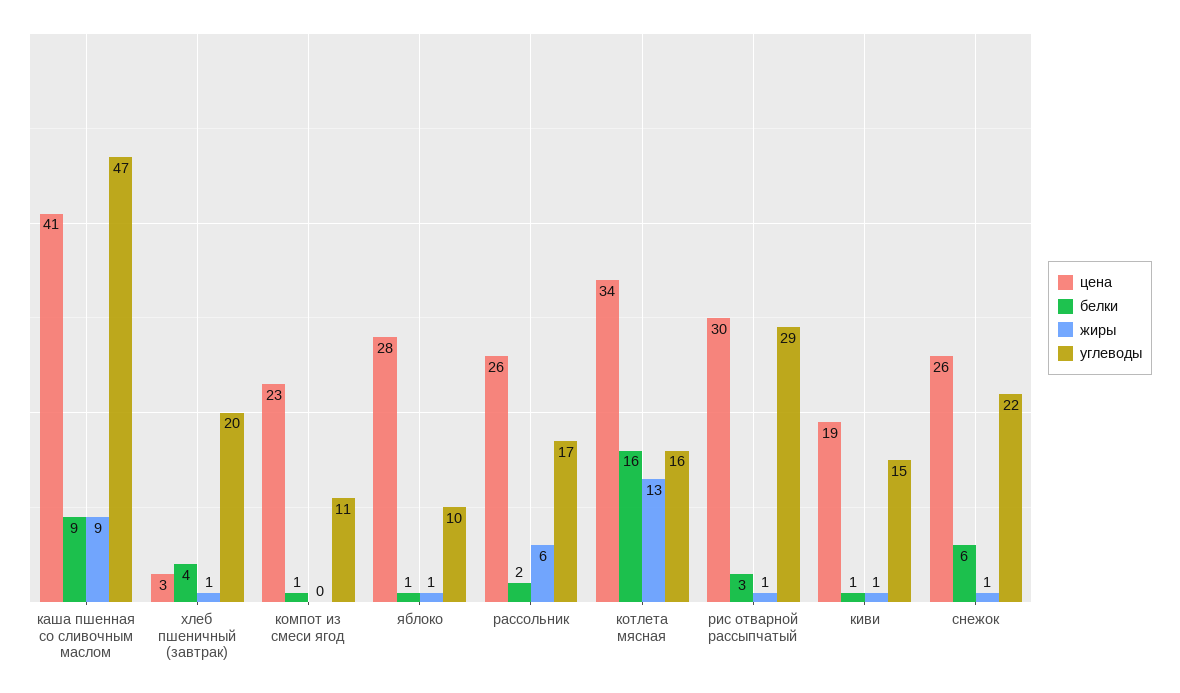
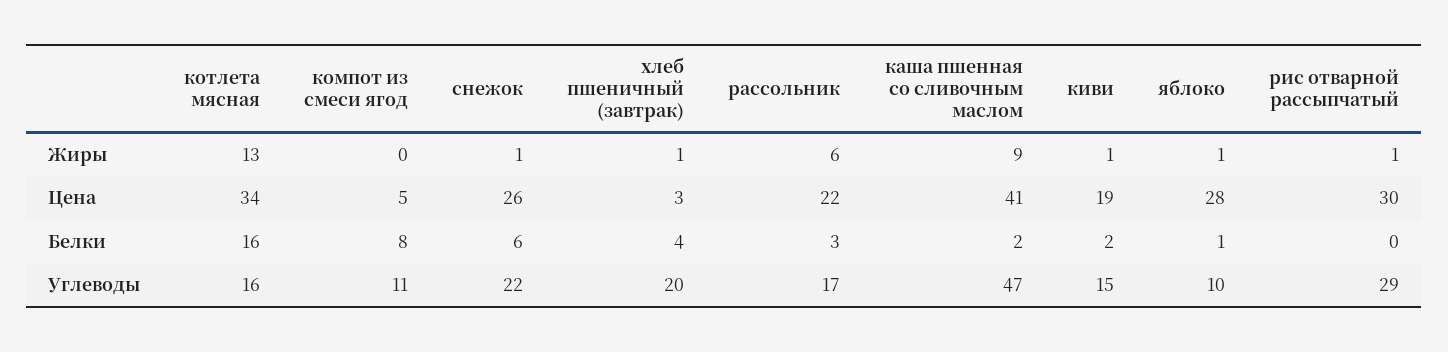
белки, каша пшенная со сливочным маслом: 9 -> 2
цена, компот из смеси ягод: 23 -> 5
белки, компот из смеси ягод: 1 -> 8
цена, рассольник: 26 -> 22
белки, рассольник: 2 -> 3
белки, рис отварной рассыпчатый: 3 -> 0
белки, киви: 1 -> 2

